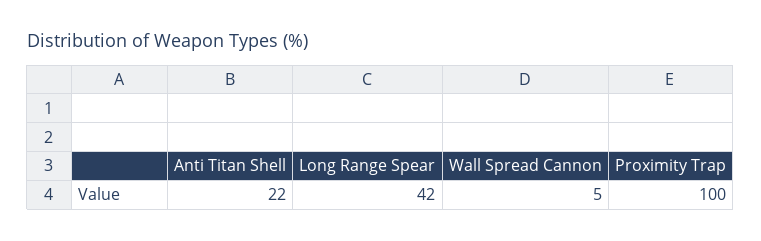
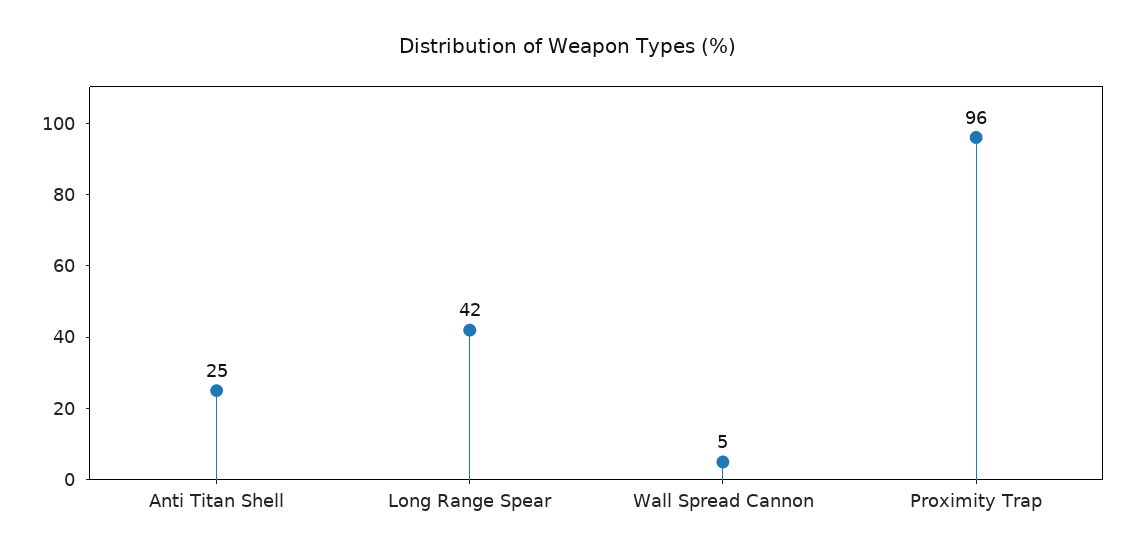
Anti Titan Shell: 22 -> 25
Proximity Trap: 100 -> 96

